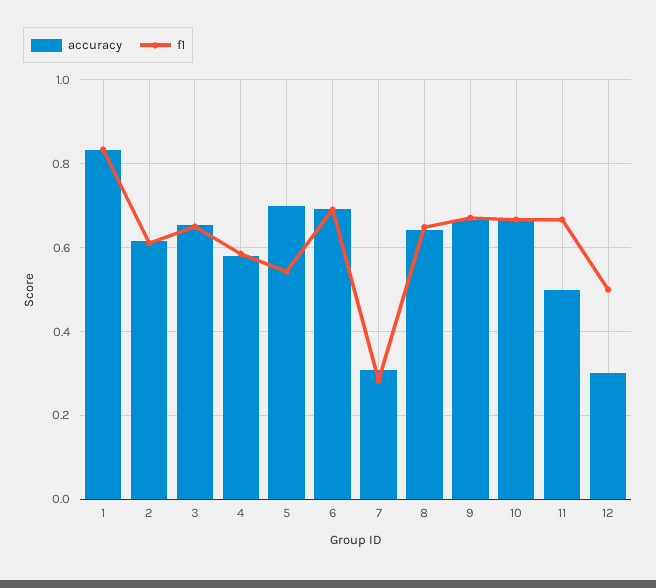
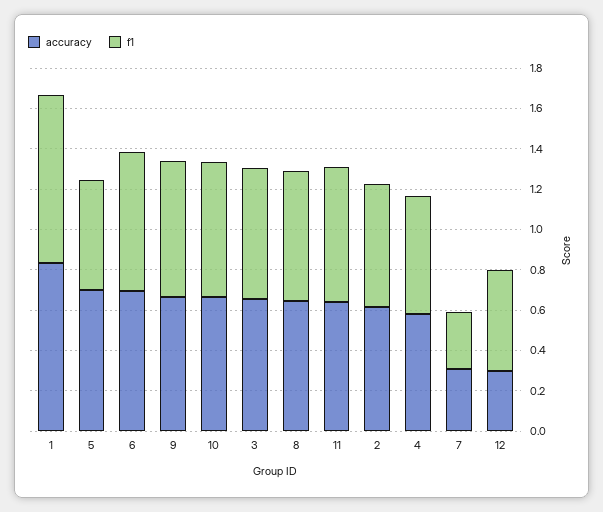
accuracy, 11: 0.5 -> 0.65

